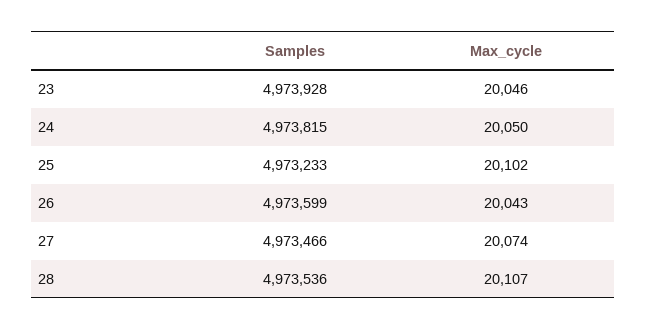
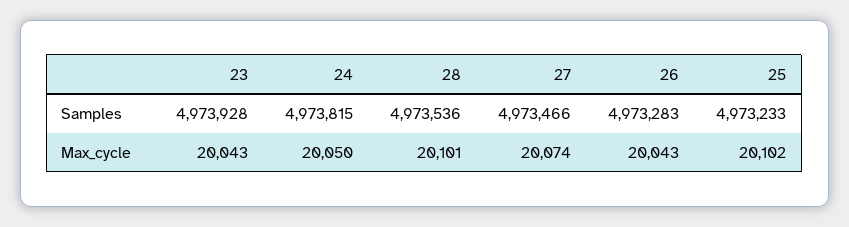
Max_cycle, 23: 20046 -> 20043
Samples, 26: 4973599 -> 4973283
Max_cycle, 28: 20107 -> 20101

